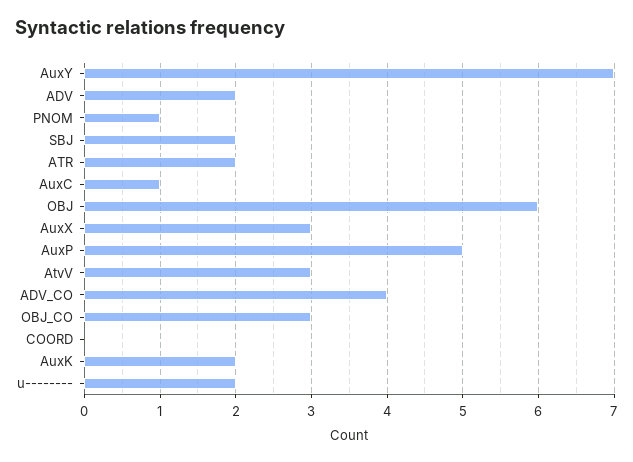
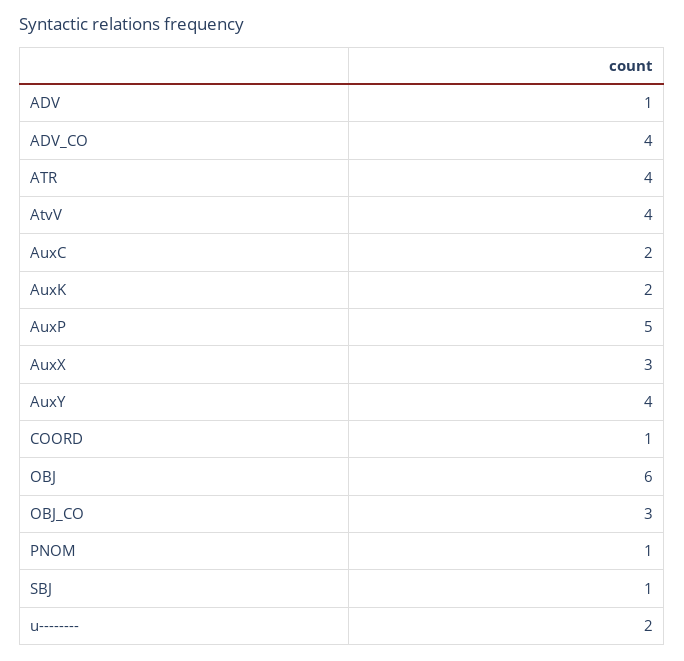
AuxY: 7 -> 4
ADV: 2 -> 1
SBJ: 2 -> 1
ATR: 2 -> 4
AuxC: 1 -> 2
AtvV: 3 -> 4
COORD: 0 -> 1

